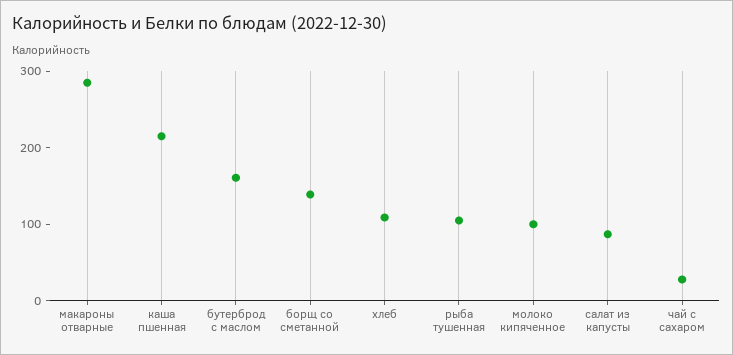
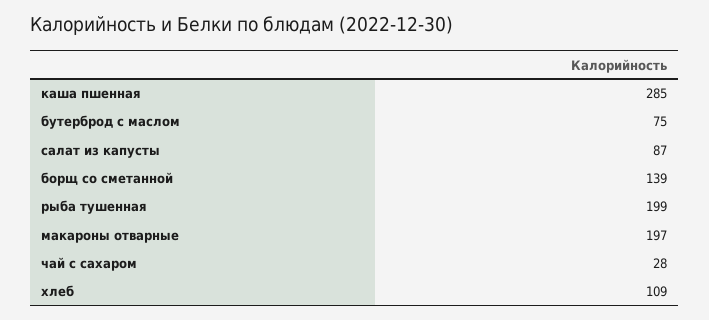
макароны отварные: 280 -> 197
каша пшенная: 220 -> 285
бутерброд с маслом: 160 -> 75
рыба тушенная: 100 -> 199
молоко кипяченное: 100 -> none

